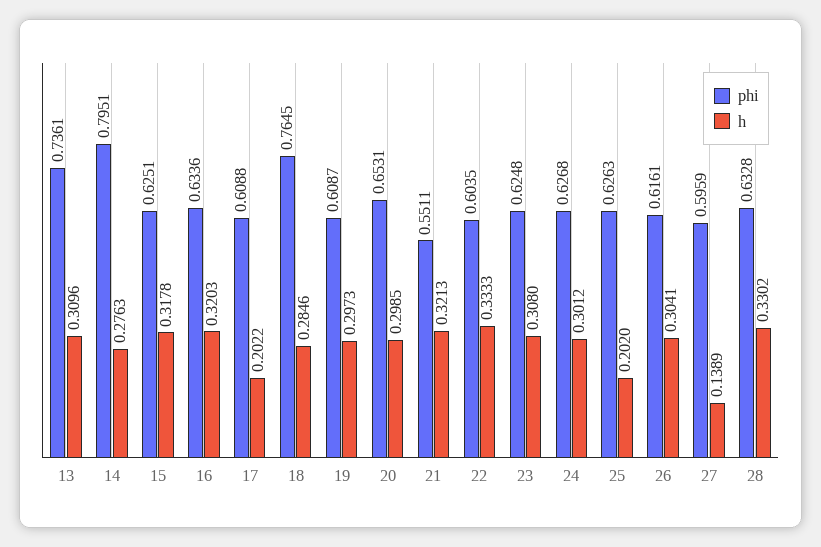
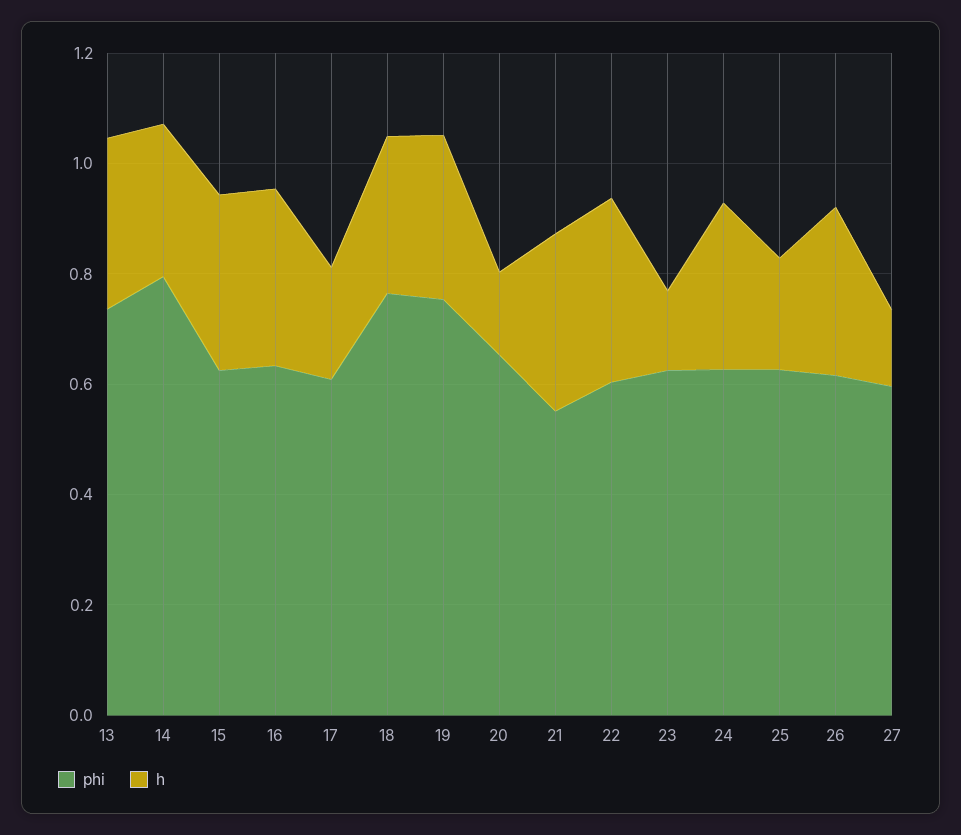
phi, 19: 0.6087 -> 0.75
h, 20: 0.2985 -> 0.15
h, 23: 0.308 -> 0.15
phi, 28: 0.6328 -> none
h, 28: 0.3302 -> none

